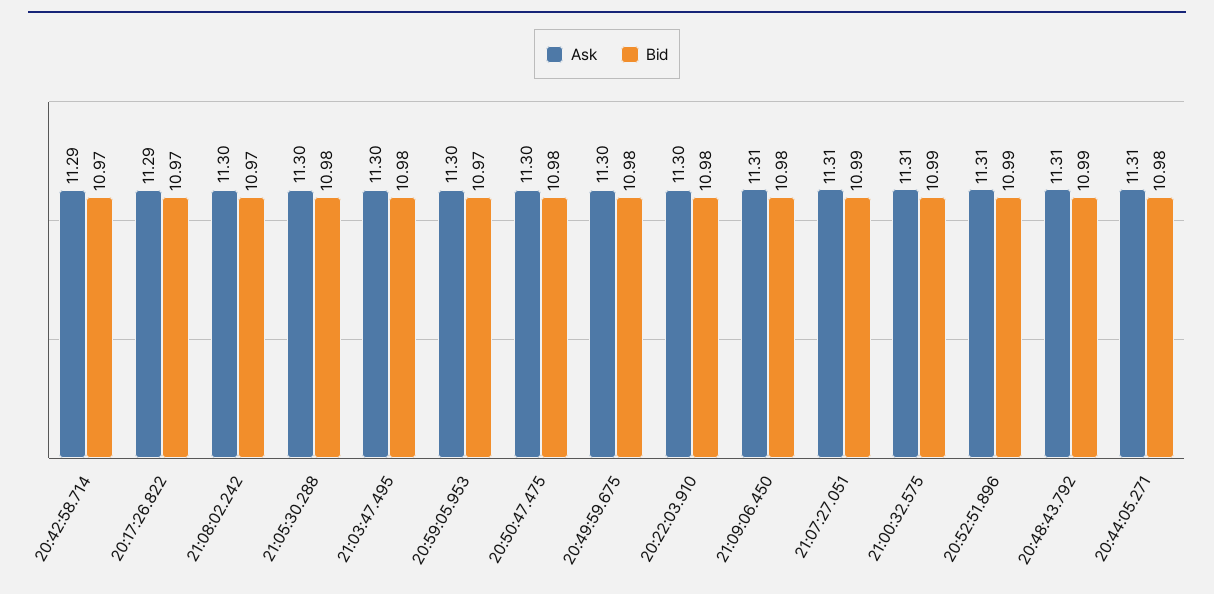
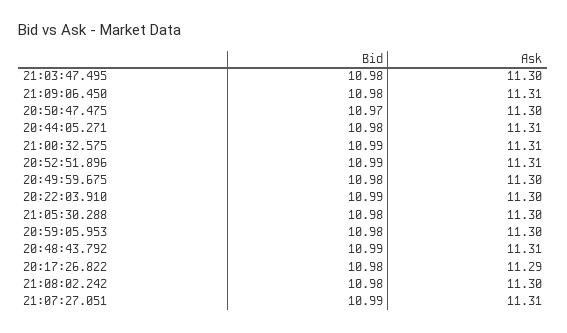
Ask, 20:42:58.714: 11.29 -> none
Bid, 20:42:58.714: 10.97 -> none
Bid, 20:17:26.822: 10.97 -> 10.98
Bid, 21:08:02.242: 10.97 -> 10.98
Bid, 20:59:05.953: 10.97 -> 10.98
Bid, 20:50:47.475: 10.98 -> 10.97
Bid, 20:22:03.910: 10.98 -> 10.99

